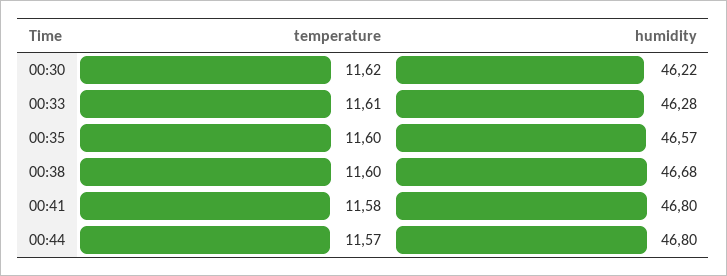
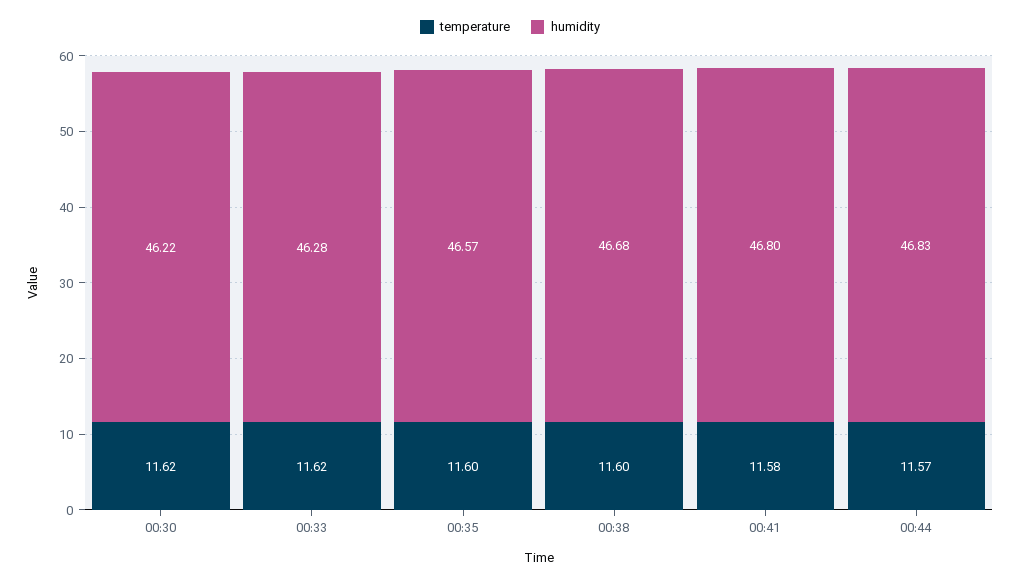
temperature, 00:33: 11.61 -> 11.62
humidity, 00:44: 46.8 -> 46.83

